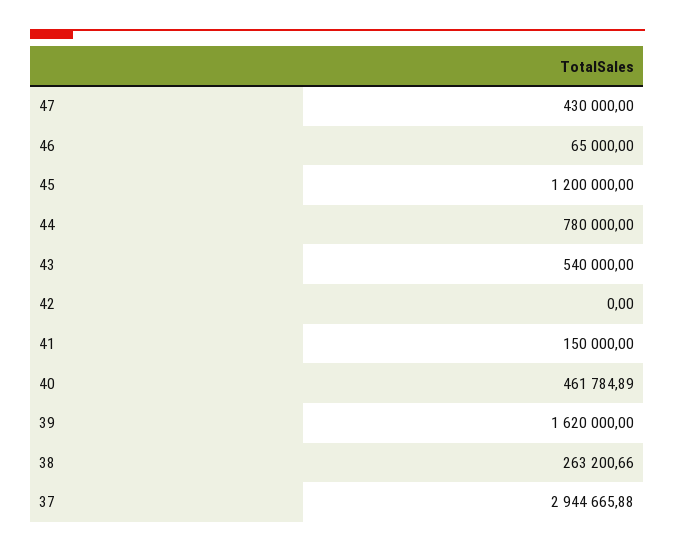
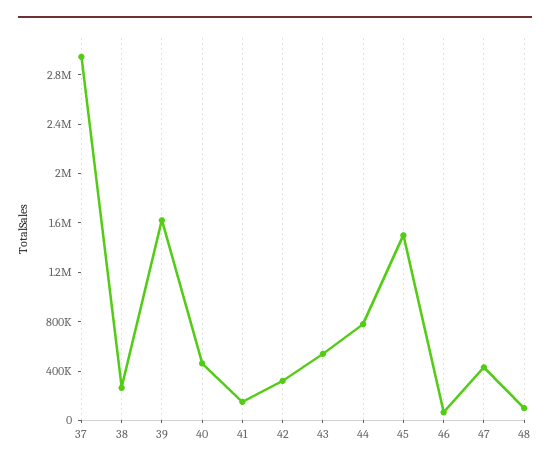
45: 1200000 -> 1500000
42: 0 -> 300000
48: none -> 100000

